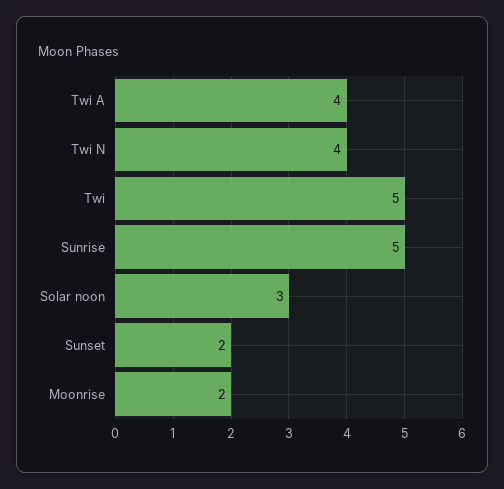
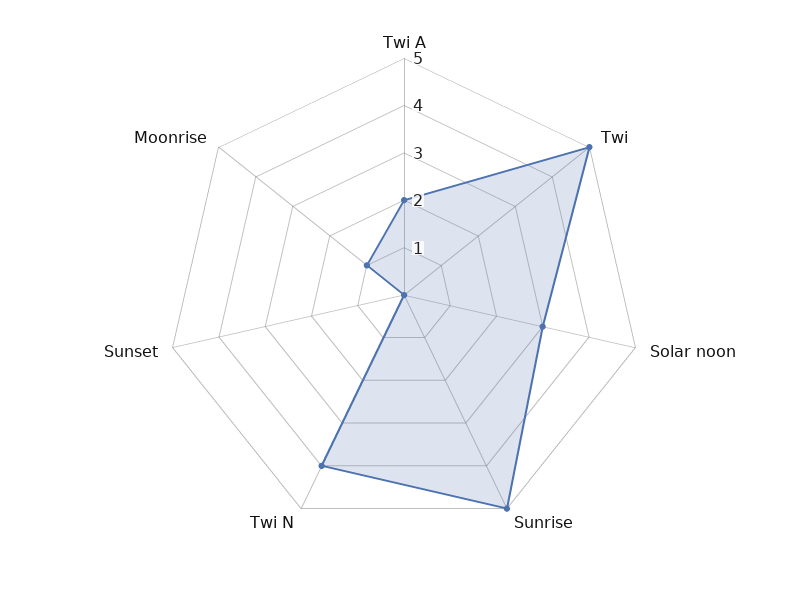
Twi A: 4 -> 2
Sunset: 2 -> 0
Moonrise: 2 -> 1

